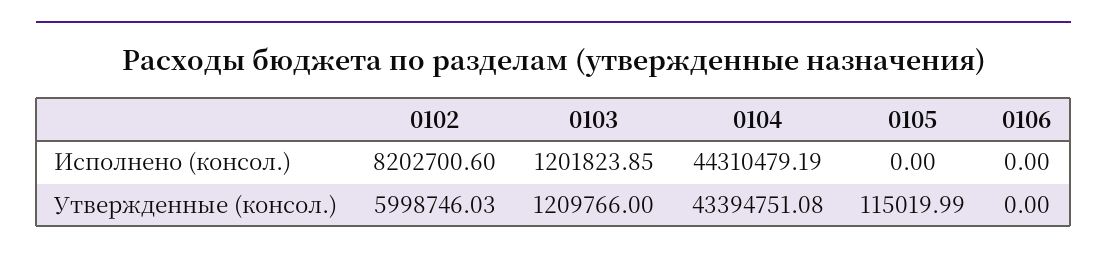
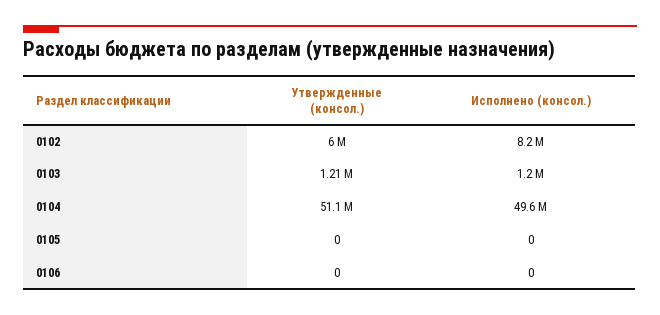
0104, Исполнено (консол.): 44310479.19 -> 49600000
0104, Утвержденные (консол.): 43394751.08 -> 51100000
0105, Утвержденные (консол.): 115019.99 -> 0

